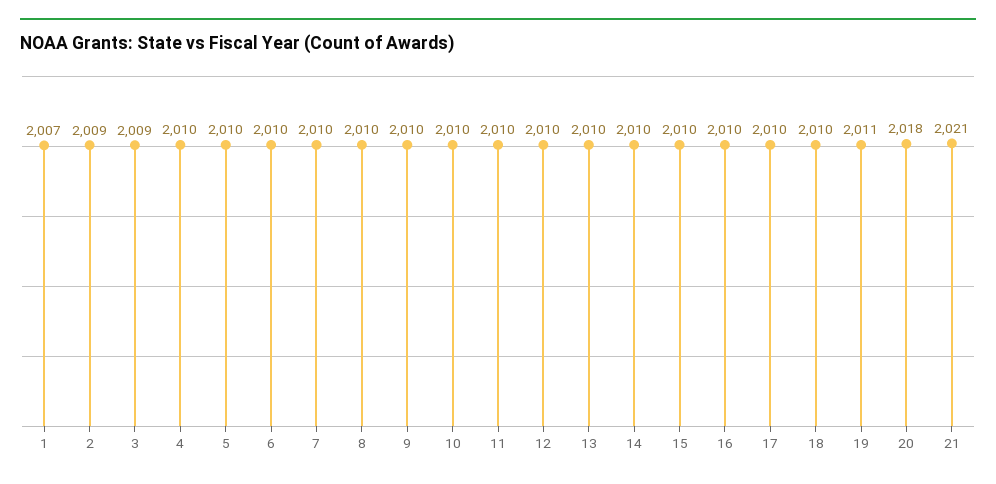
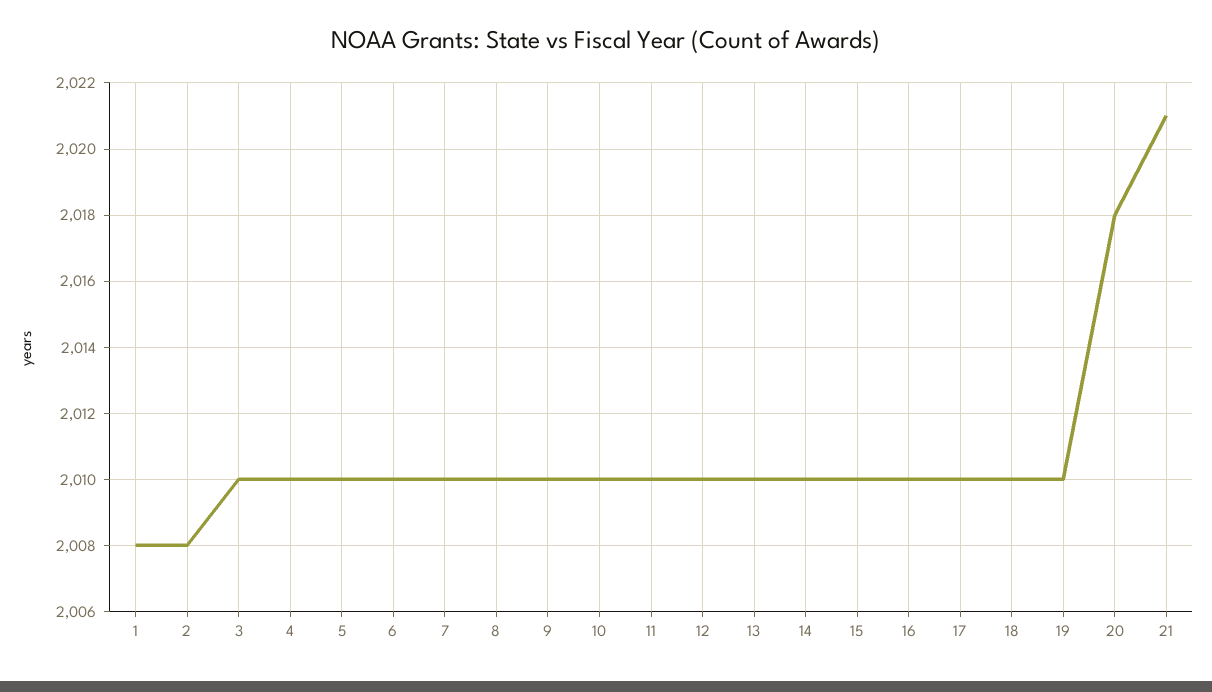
1: 2007 -> 2008
2: 2009 -> 2008
3: 2009 -> 2010
19: 2011 -> 2010

